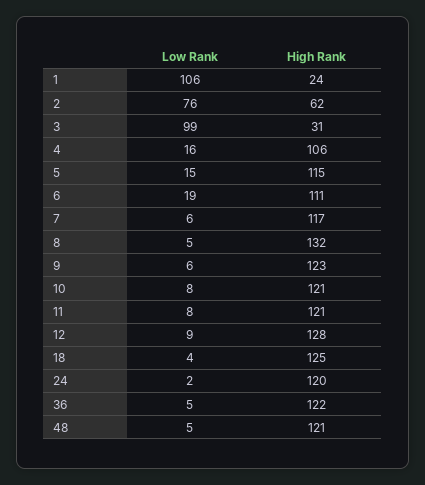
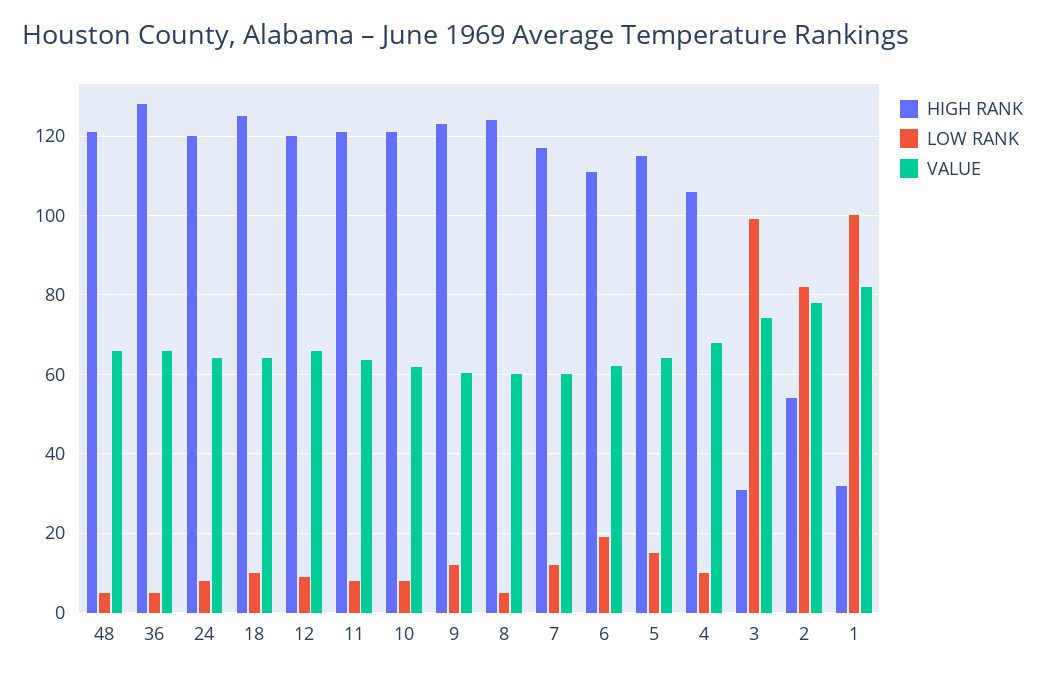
Low Rank, 1: 106 -> 100
High Rank, 1: 24 -> 32
Low Rank, 2: 76 -> 82
High Rank, 2: 62 -> 54
Low Rank, 4: 16 -> 10
Low Rank, 7: 6 -> 12
High Rank, 8: 132 -> 124
Low Rank, 9: 6 -> 12
High Rank, 12: 128 -> 120
Low Rank, 18: 4 -> 10
Low Rank, 24: 2 -> 8
High Rank, 36: 122 -> 128
VALUE, 48: none -> 66
VALUE, 36: none -> 66
VALUE, 24: none -> 64
VALUE, 18: none -> 64
VALUE, 12: none -> 66
VALUE, 11: none -> 64
VALUE, 10: none -> 62
VALUE, 9: none -> 60
VALUE, 8: none -> 60
VALUE, 7: none -> 60
VALUE, 6: none -> 62
VALUE, 5: none -> 64
VALUE, 4: none -> 68
VALUE, 3: none -> 74
VALUE, 2: none -> 78
VALUE, 1: none -> 82

